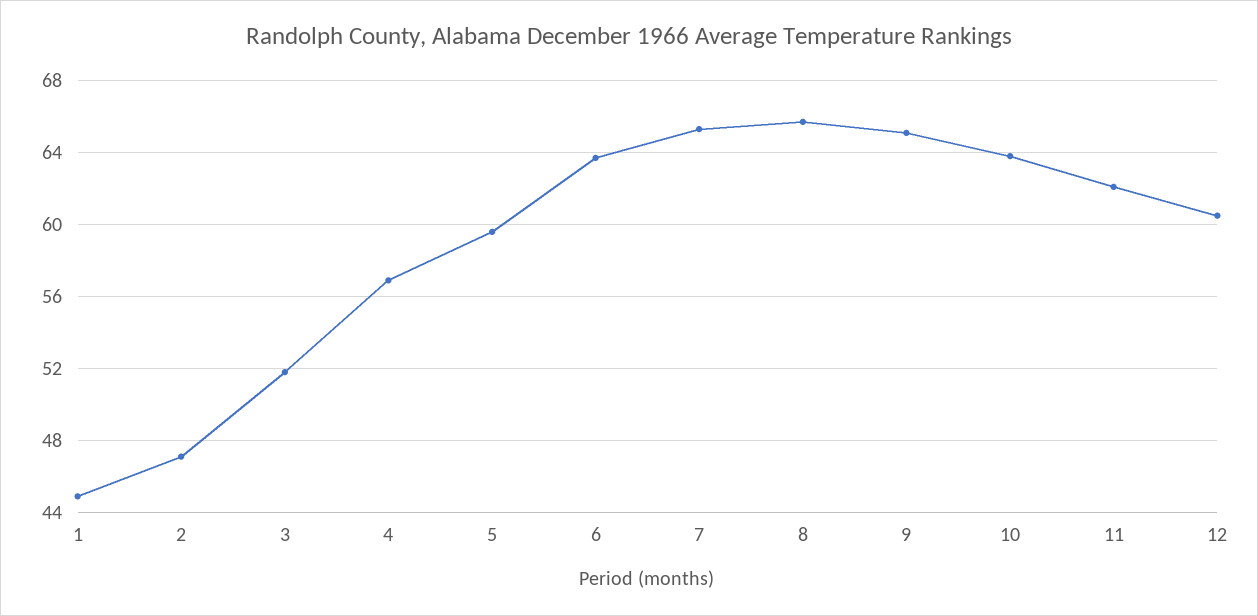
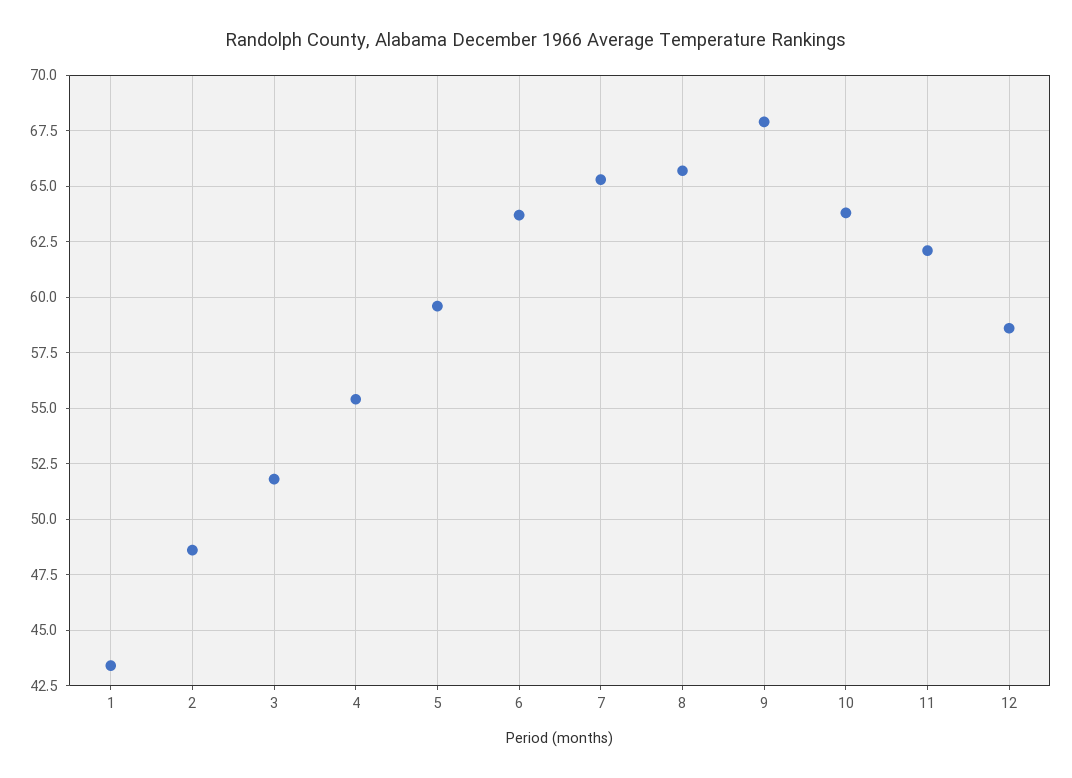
1: 45 -> 43.5
2: 47 -> 48.5
4: 57 -> 55.5
9: 65 -> 68
12: 60.5 -> 58.5

